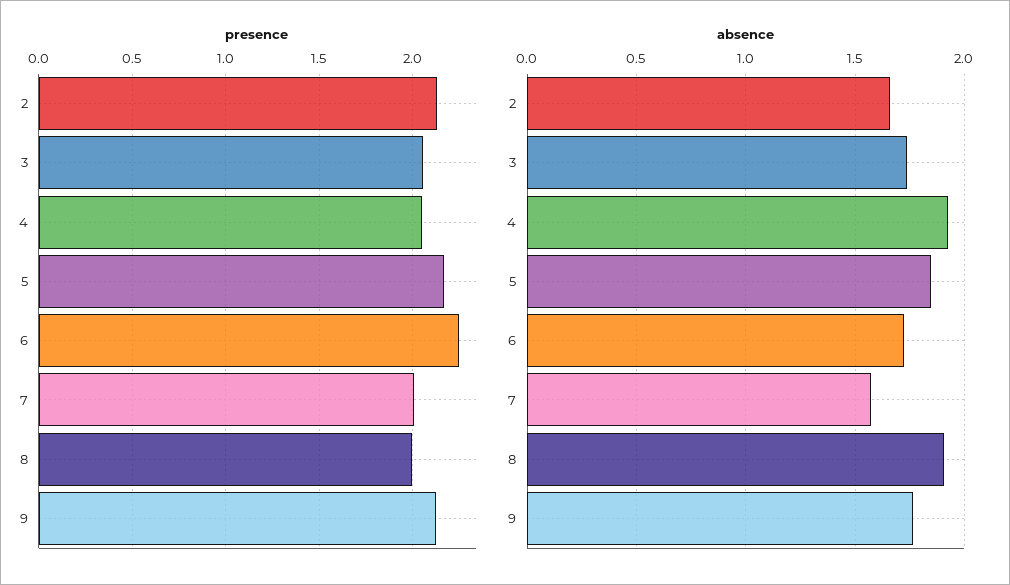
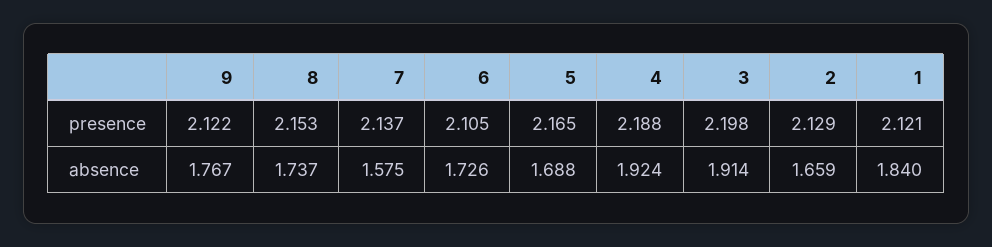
presence, 3: 2.05 -> 2.198
presence, 4: 2.05 -> 2.188
presence, 6: 2.25 -> 2.105
presence, 7: 2 -> 2.137
presence, 8: 2 -> 2.153
absence, 3: 1.75 -> 1.914
absence, 5: 1.85 -> 1.688
absence, 8: 1.9 -> 1.737
presence, 1: none -> 2.121
absence, 1: none -> 1.84

